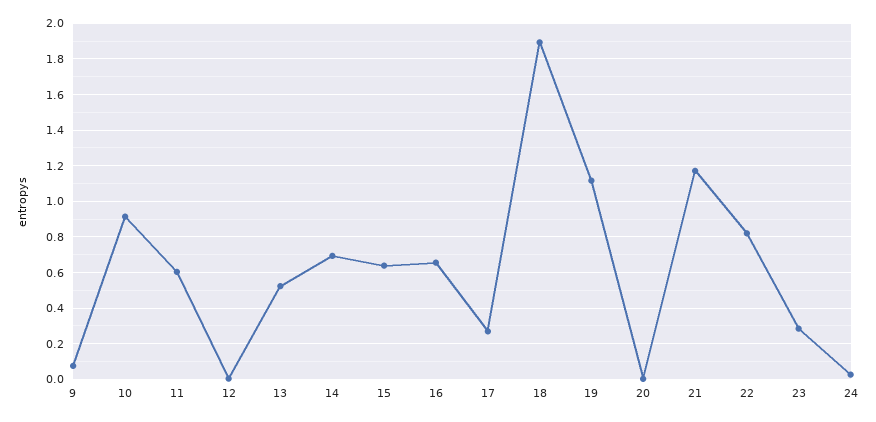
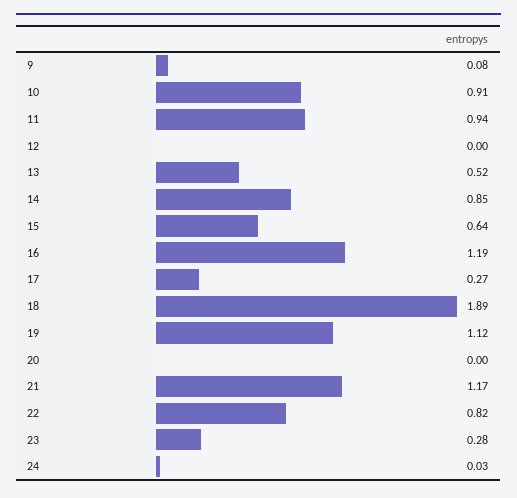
11: 0.6 -> 0.94
14: 0.7 -> 0.85
16: 0.65 -> 1.19

